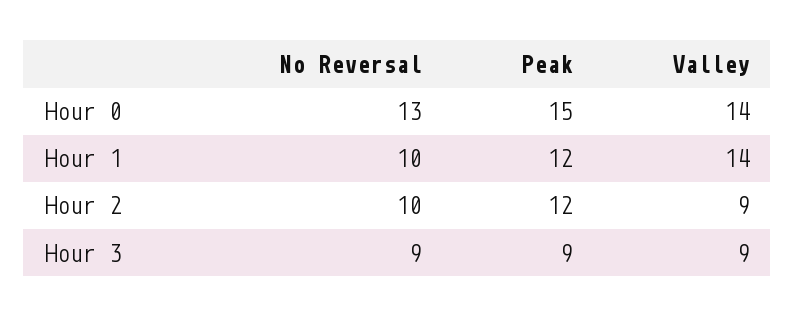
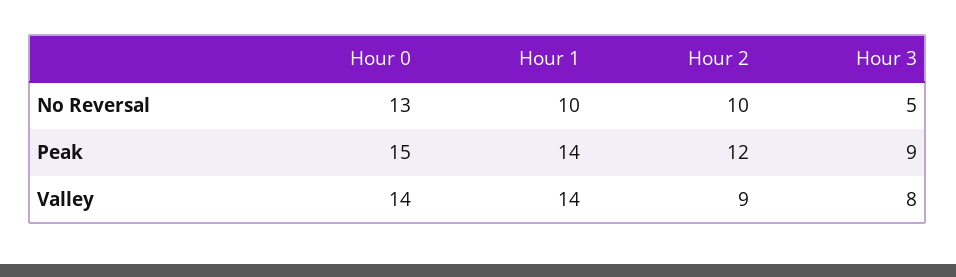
Peak, Hour 1: 12 -> 14
No Reversal, Hour 3: 9 -> 5
Valley, Hour 3: 9 -> 8

